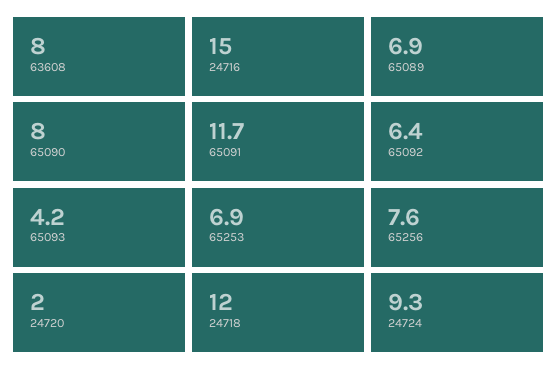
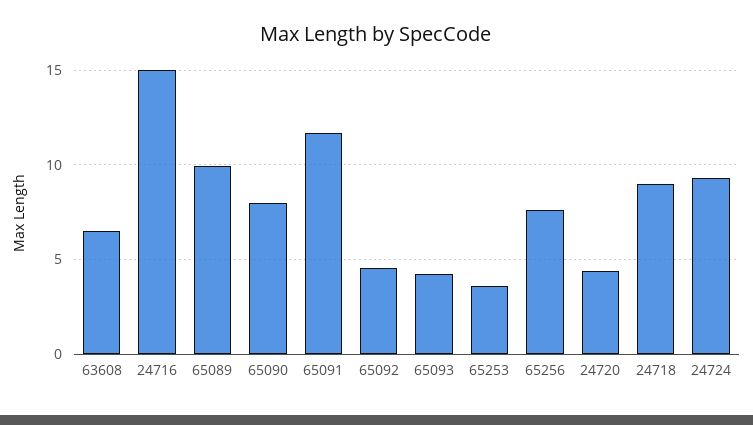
63608: 8 -> 6.5
65089: 6.9 -> 10
65092: 6.4 -> 4.5
65253: 6.9 -> 3.5
24720: 2 -> 4.5
24718: 12 -> 9

